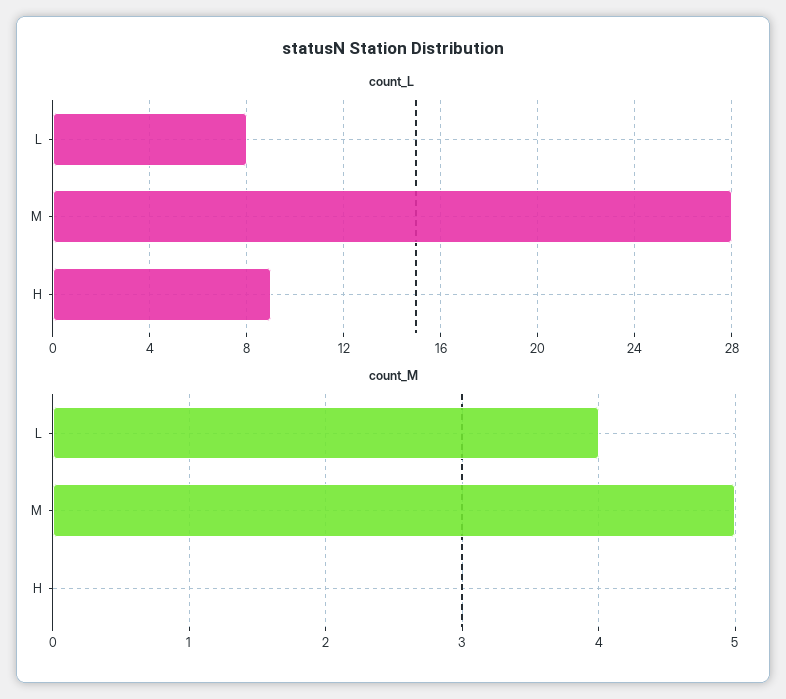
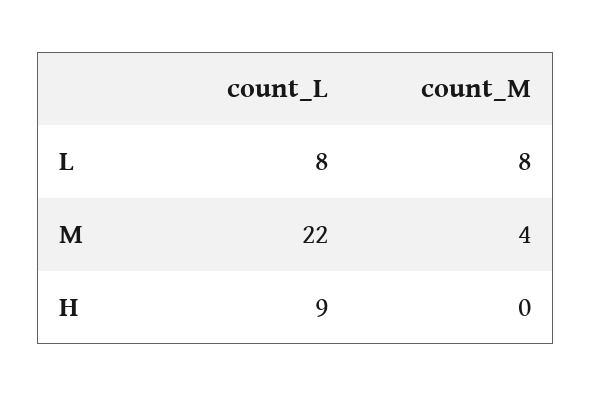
count_L, M: 28 -> 22
count_M, L: 4 -> 8
count_M, M: 5 -> 4

